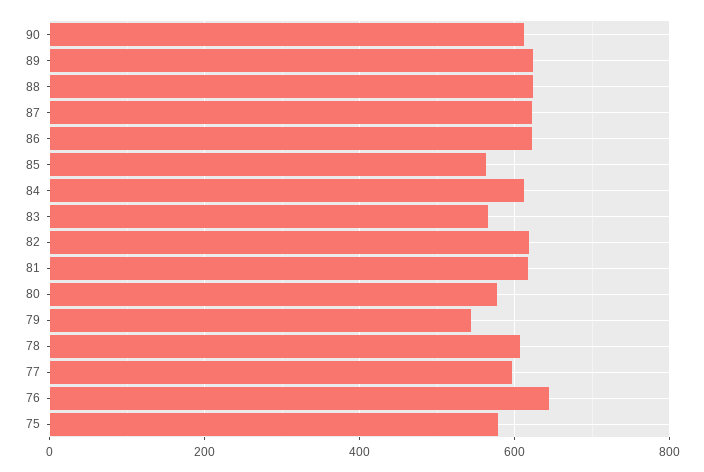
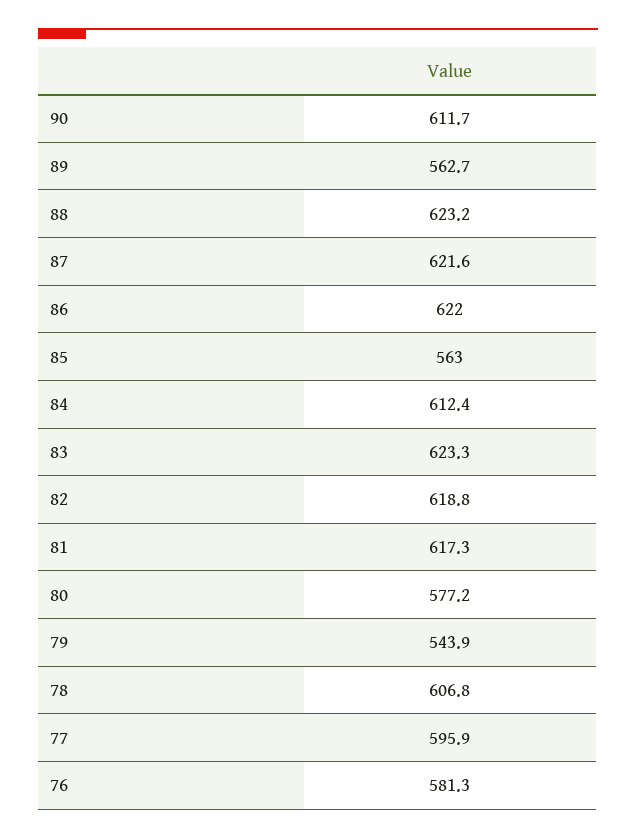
89: 620 -> 562.7
83: 560 -> 623.3
76: 640 -> 581.3
75: 580 -> none

